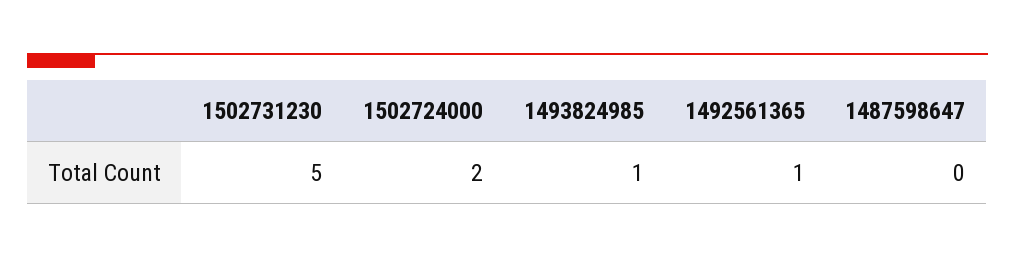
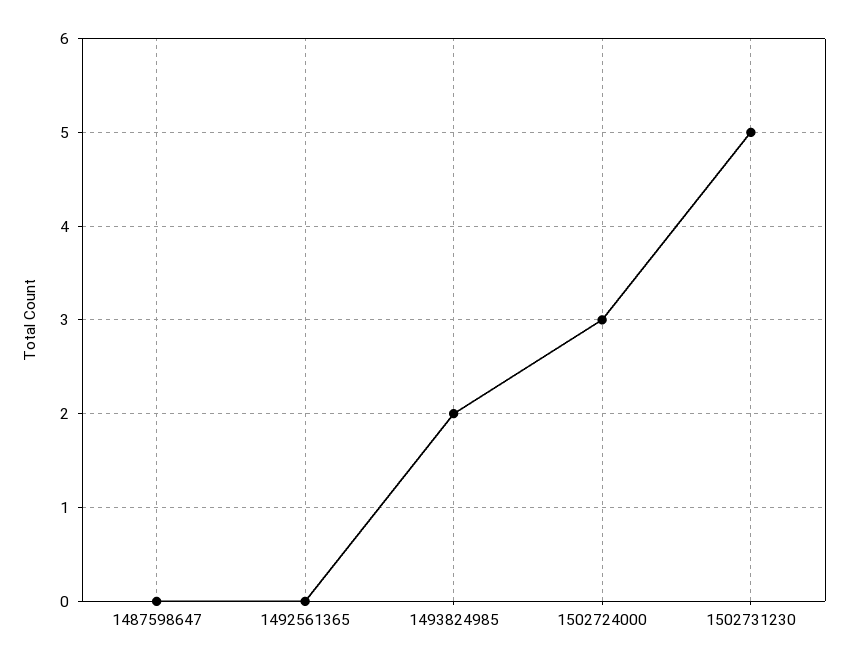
1502724000: 2 -> 3
1493824985: 1 -> 2
1492561365: 1 -> 0

